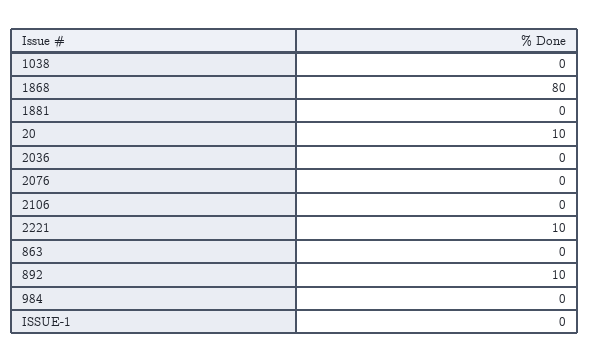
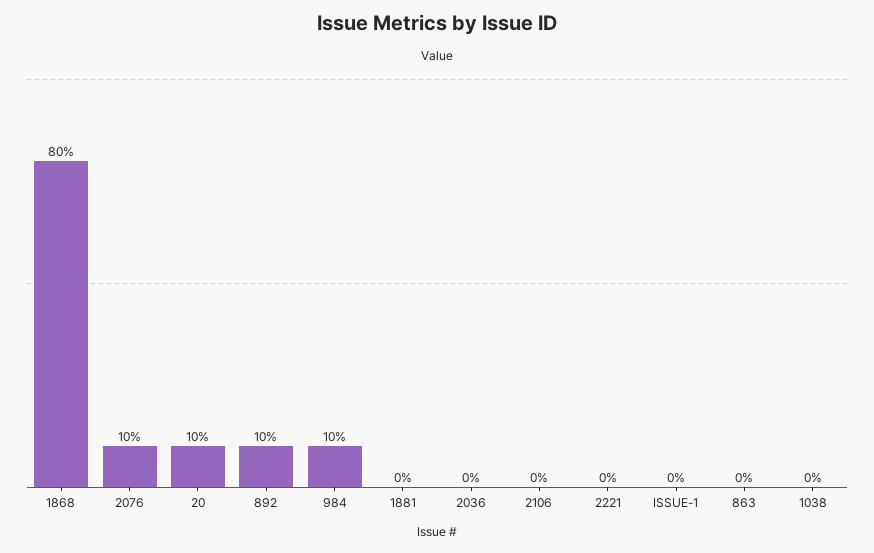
2076: 0 -> 10
2221: 10 -> 0
984: 0 -> 10

